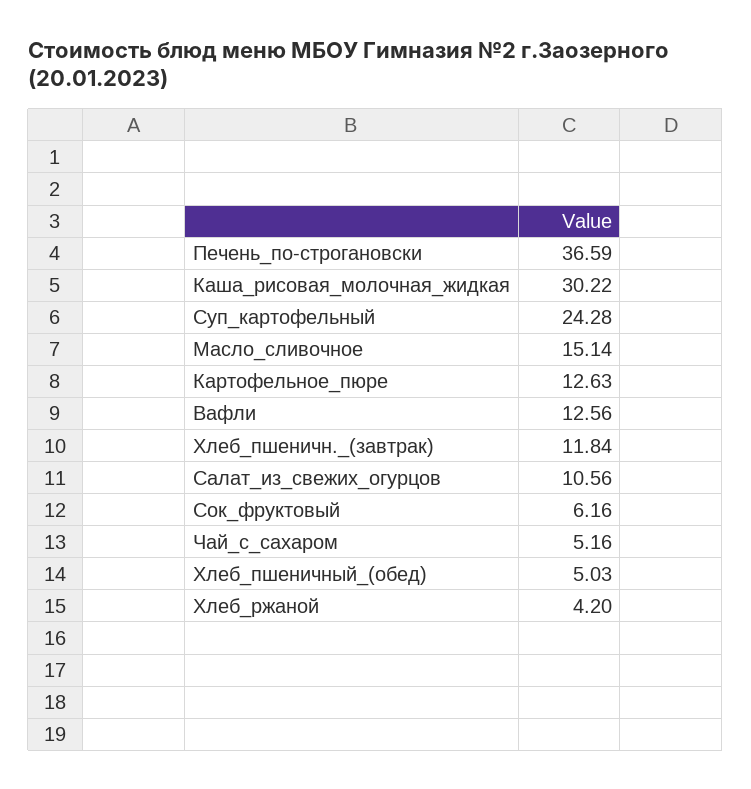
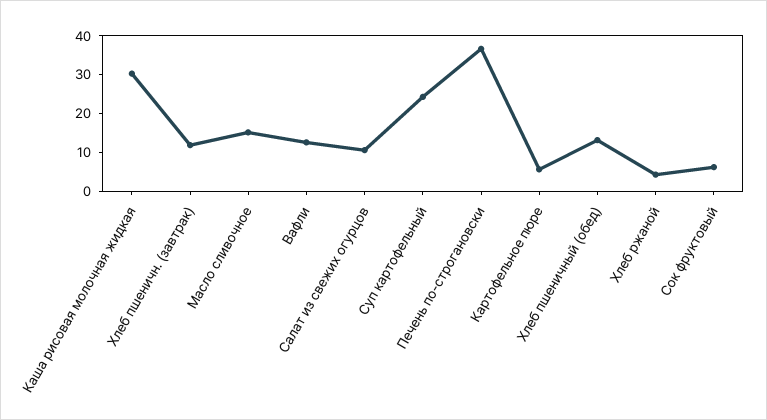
Картофельное_пюре: 12.63 -> 5
Чай_с_сахаром: 5.16 -> none
Хлеб_пшеничный_(обед): 5.03 -> 12.5

